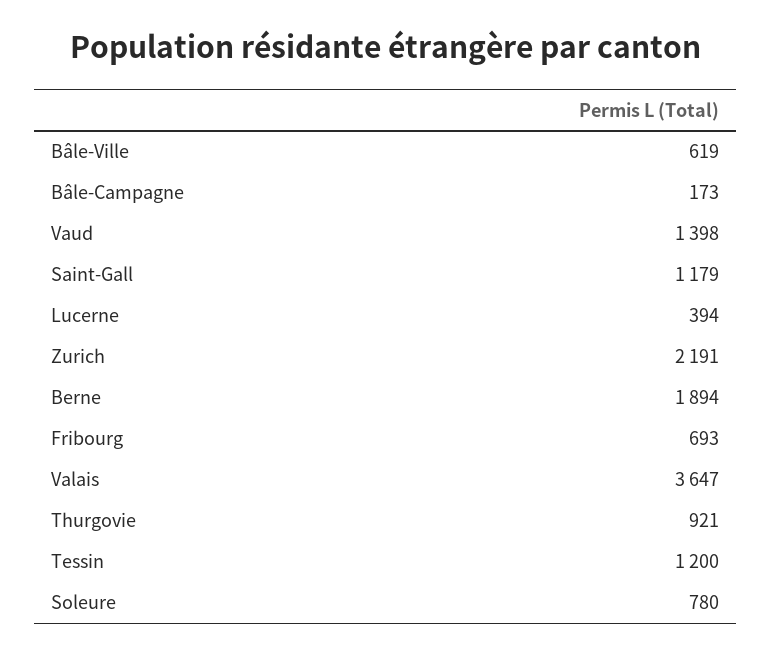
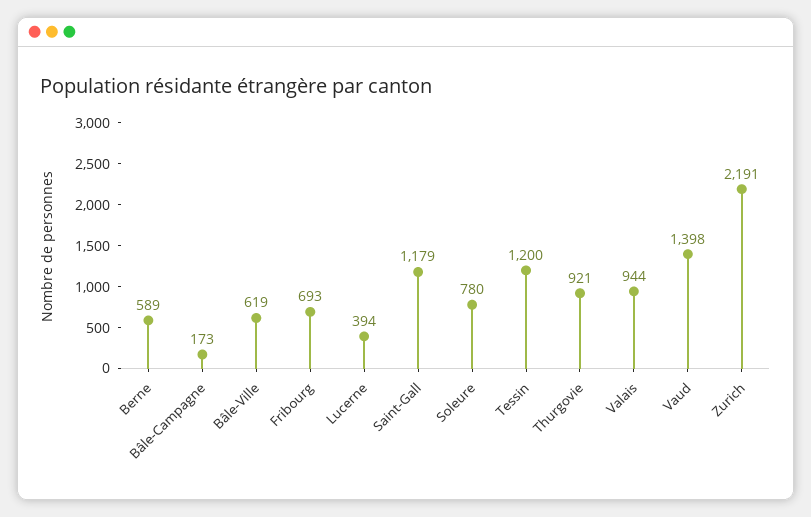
Berne: 1894 -> 589
Valais: 3647 -> 944

